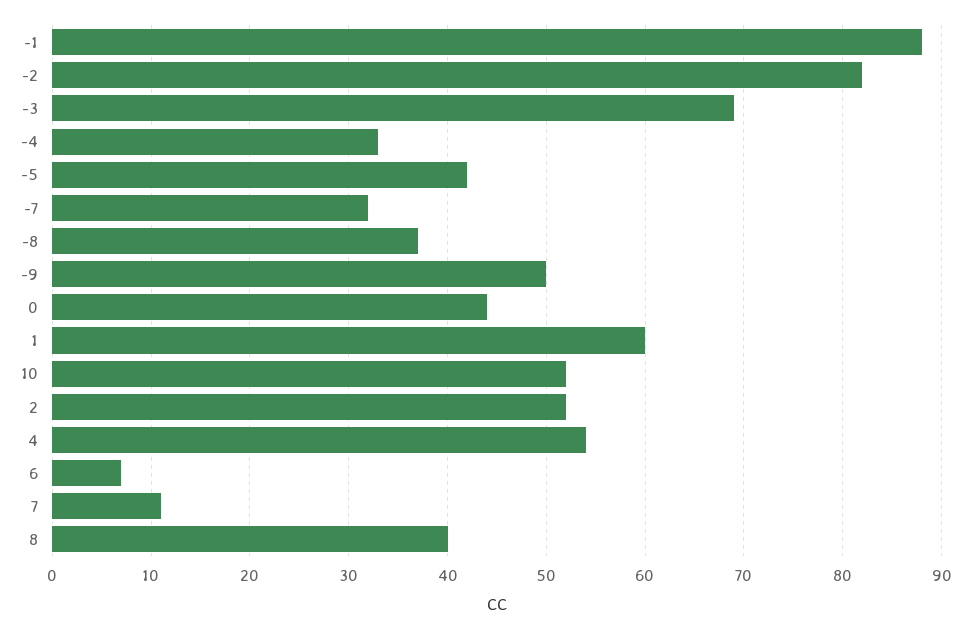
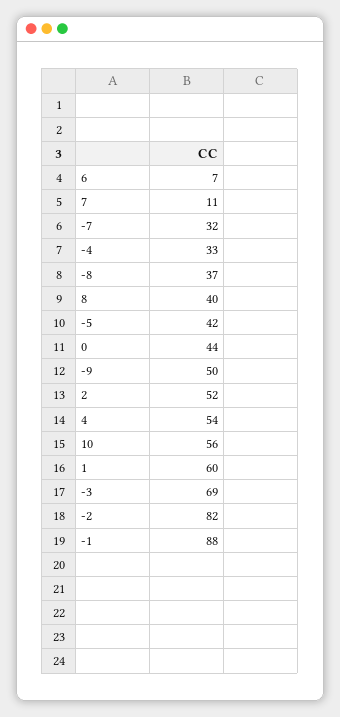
10: 52 -> 56

